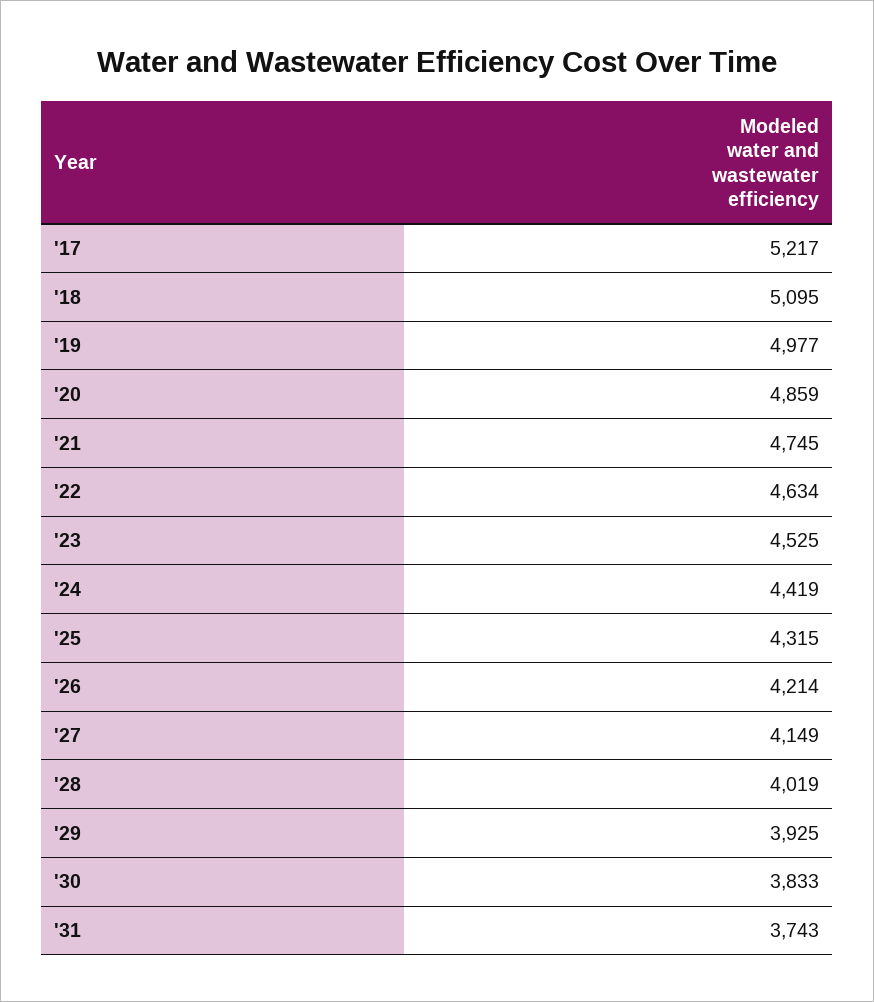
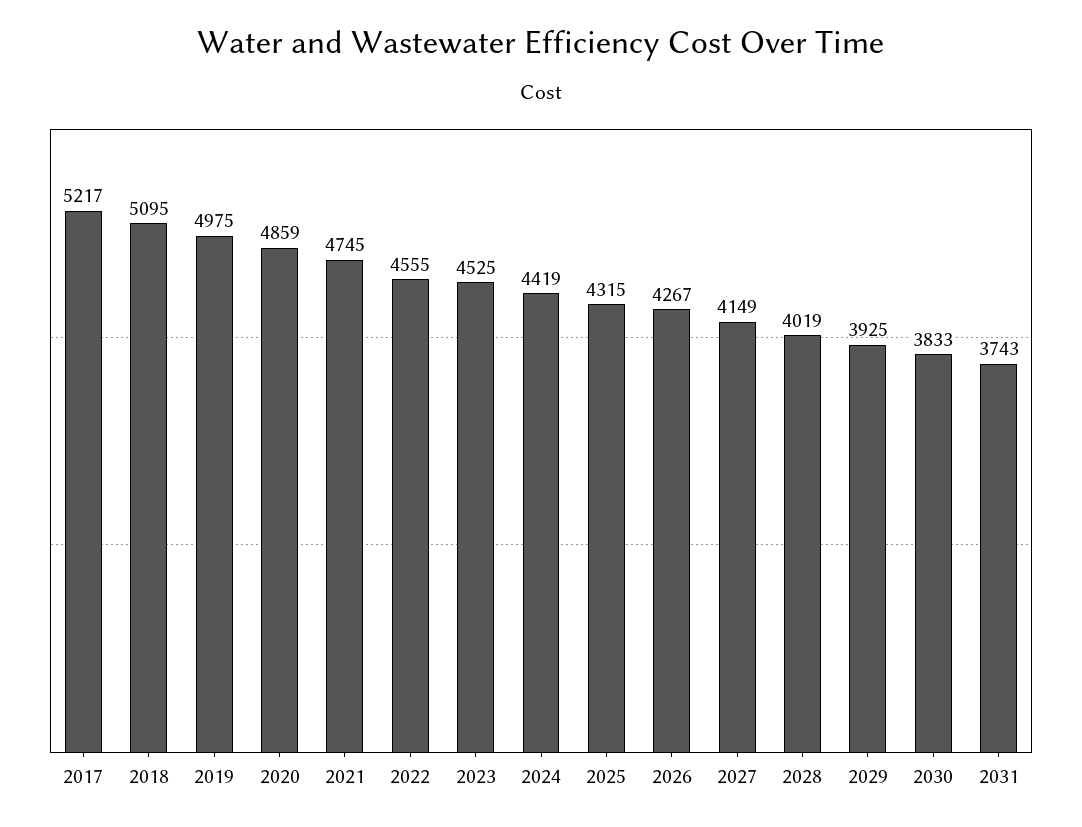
'19: 4977 -> 4975
'22: 4634 -> 4555
'26: 4214 -> 4267

